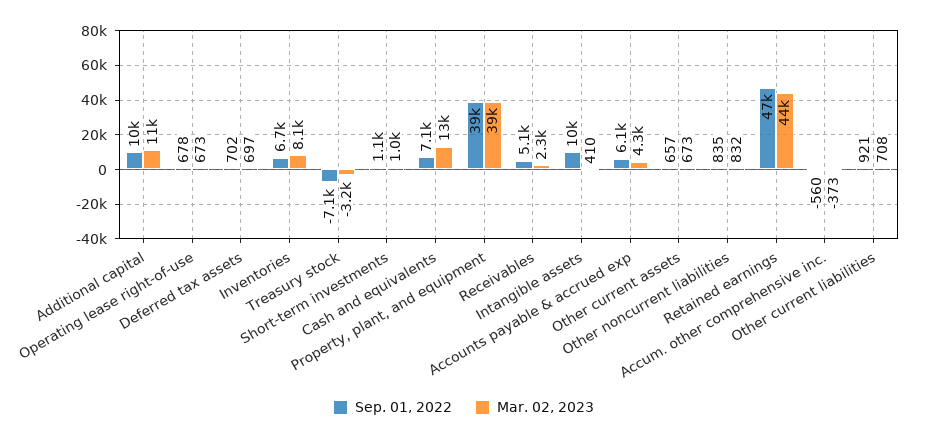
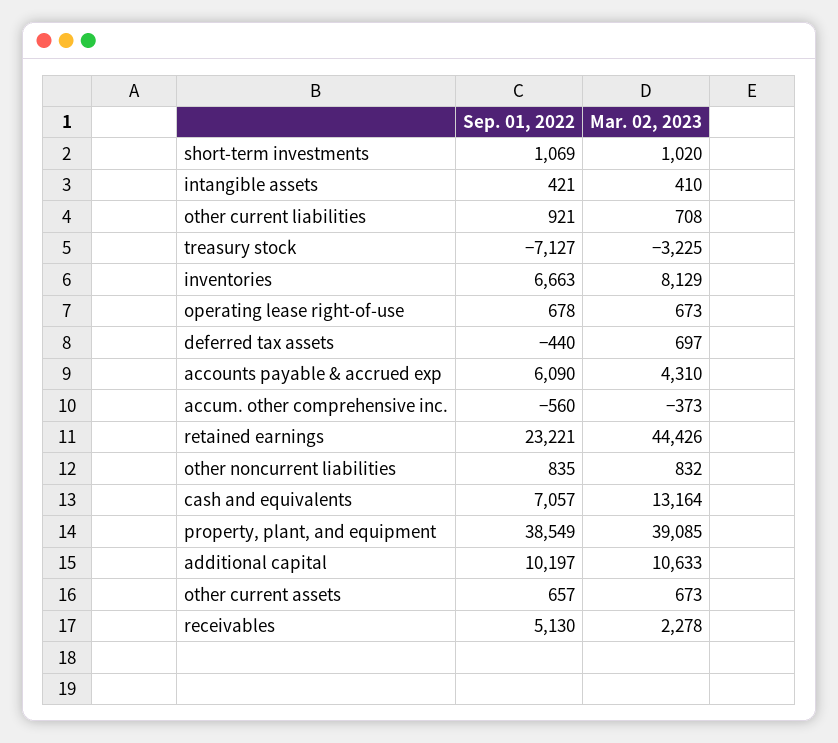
Sep. 01, 2022, Deferred tax assets: 702 -> -440
Sep. 01, 2022, Intangible assets: 10000 -> 421
Sep. 01, 2022, Retained earnings: 47000 -> 23221

